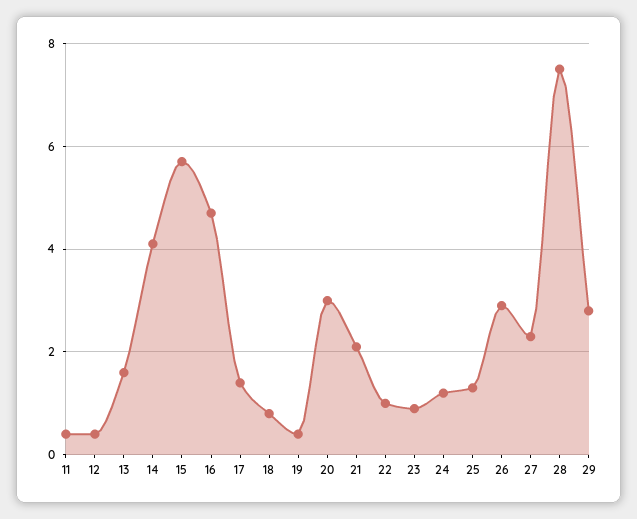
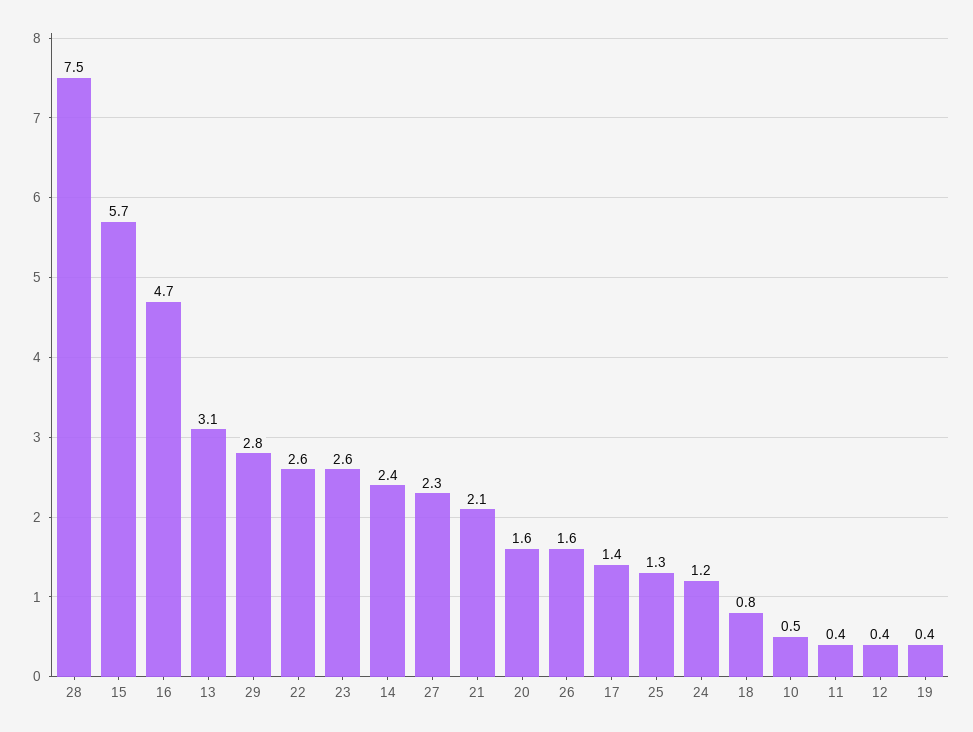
13: 1.5 -> 3.1
14: 4 -> 2.4
20: 3 -> 1.6
22: 1 -> 2.6
23: 1 -> 2.6
26: 3 -> 1.6
10: none -> 0.5

